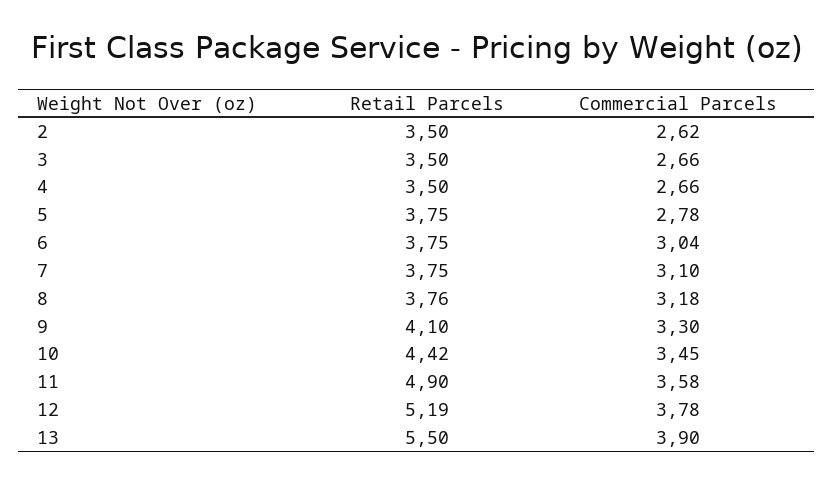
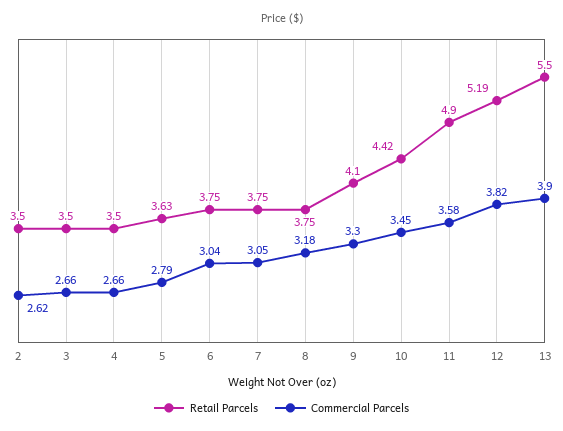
Retail Parcels, 5: 3.75 -> 3.63
Commercial Parcels, 5: 2.78 -> 2.79
Commercial Parcels, 7: 3.1 -> 3.05
Retail Parcels, 8: 3.76 -> 3.75
Commercial Parcels, 12: 3.78 -> 3.82

